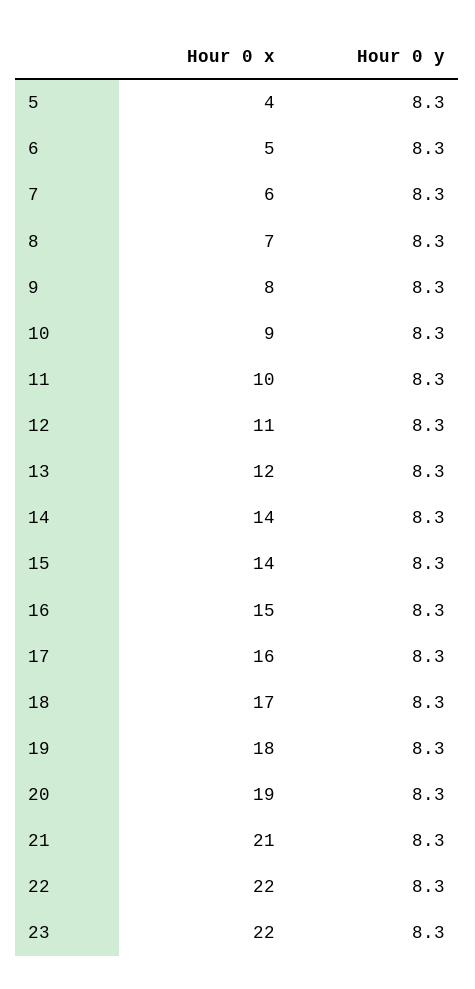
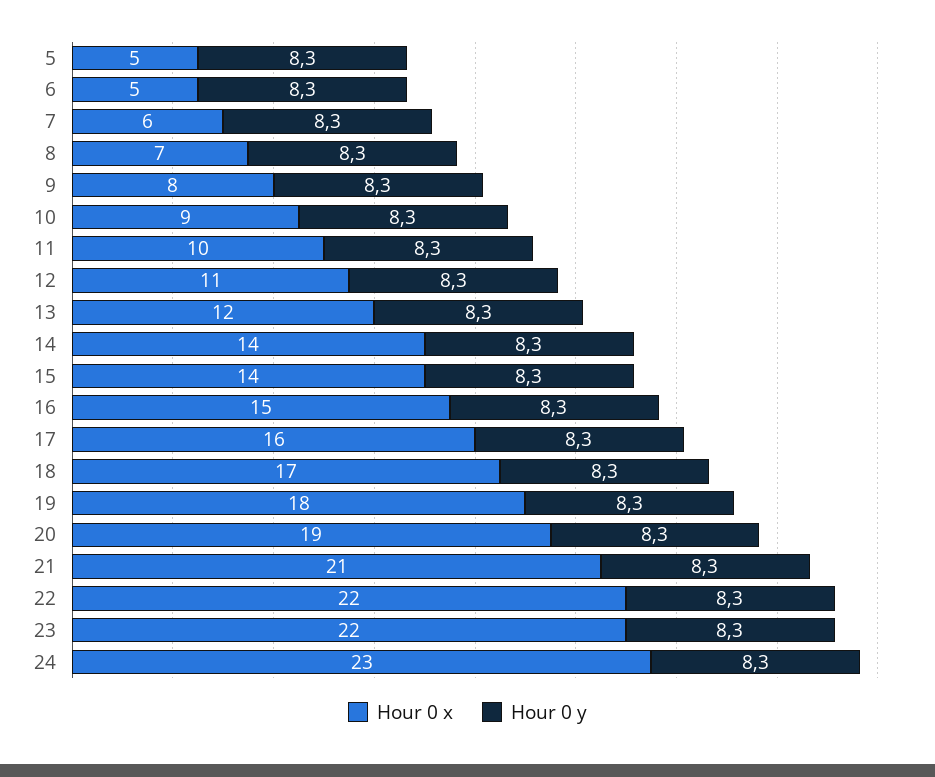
Hour 0 x, 5: 4 -> 5
Hour 0 x, 24: none -> 23
Hour 0 y, 24: none -> 8.3

